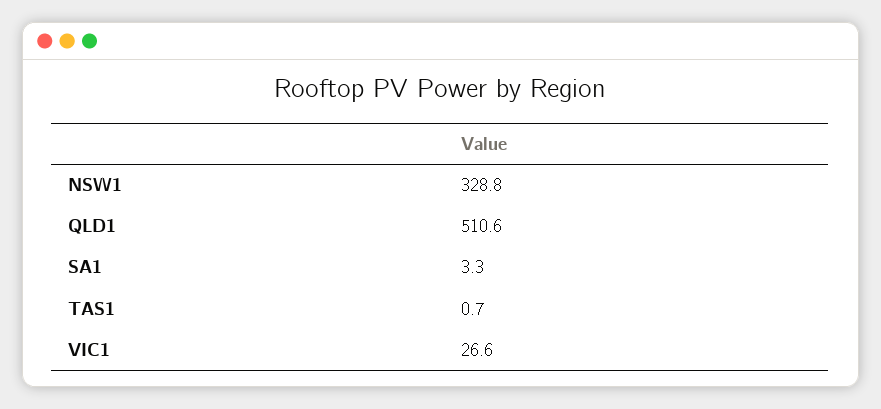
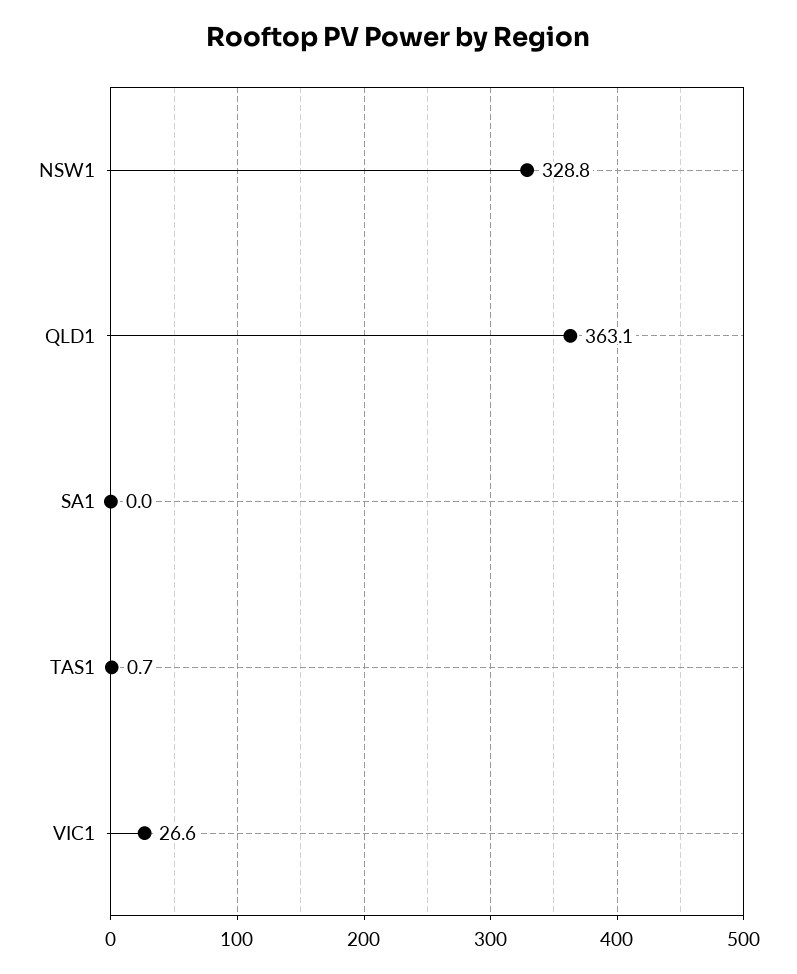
QLD1: 510.6 -> 363.1
SA1: 3.3 -> 0

